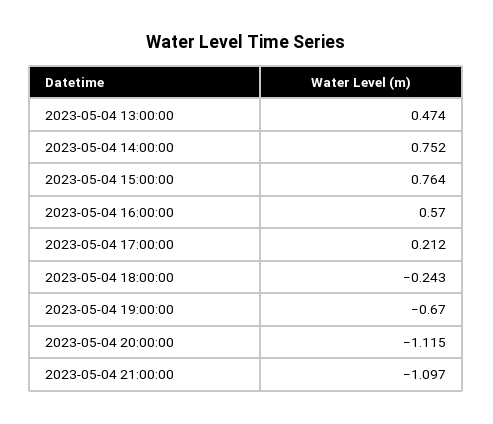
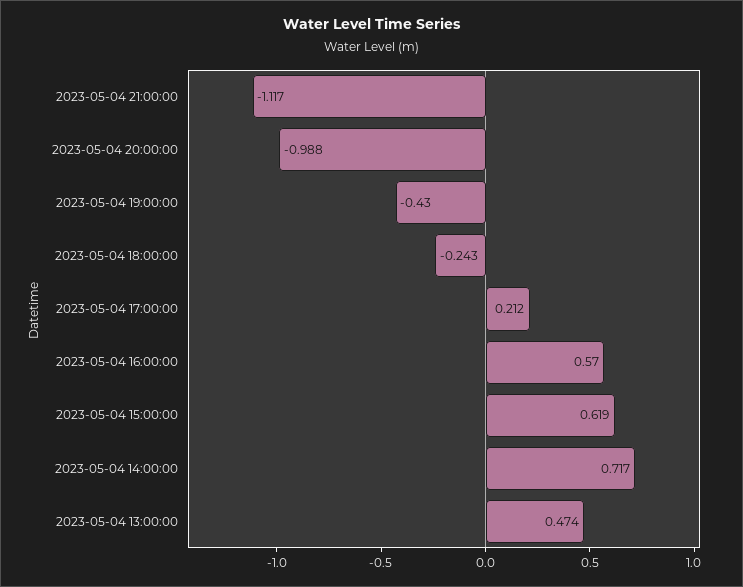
2023-05-04 14:00:00: 0.752 -> 0.717
2023-05-04 15:00:00: 0.764 -> 0.619
2023-05-04 19:00:00: -0.67 -> -0.43
2023-05-04 20:00:00: -1.115 -> -0.988
2023-05-04 21:00:00: -1.097 -> -1.117

